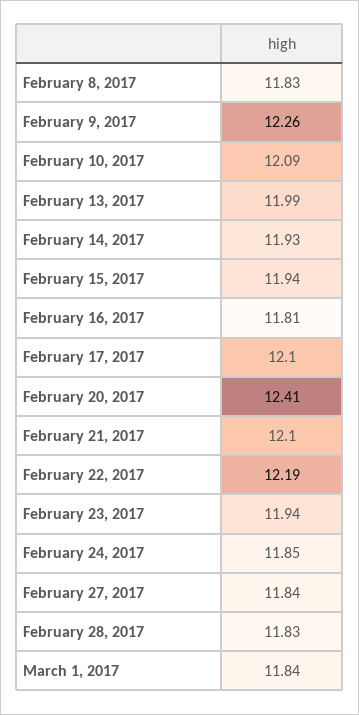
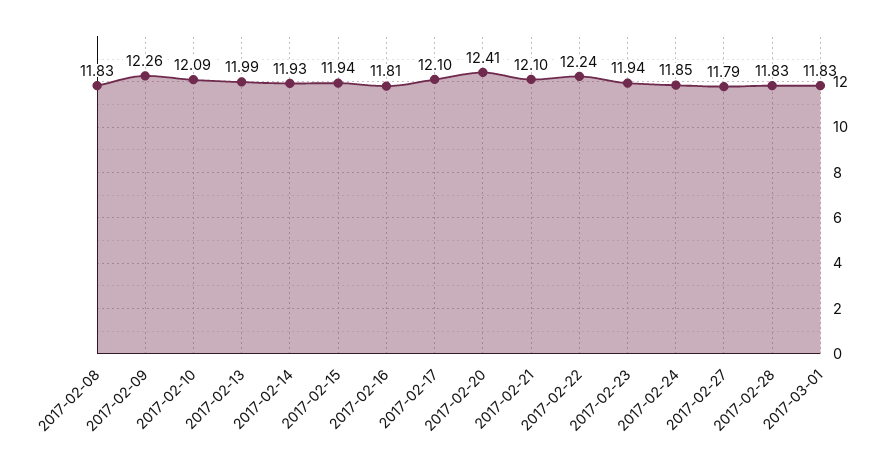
February 22, 2017: 12.19 -> 12.24
February 27, 2017: 11.84 -> 11.79
March 1, 2017: 11.84 -> 11.83

